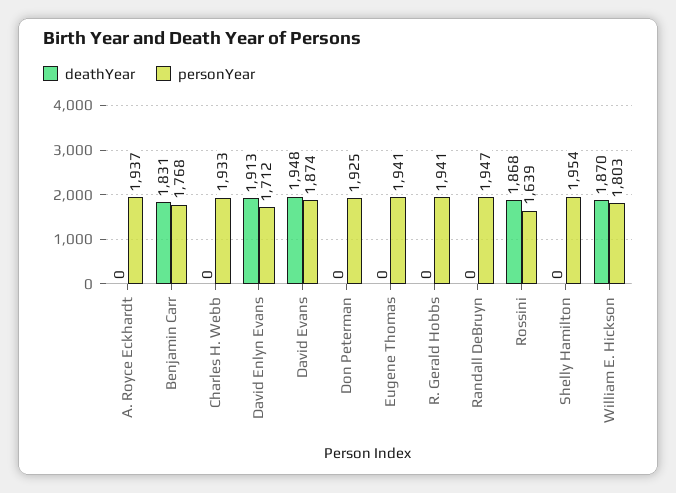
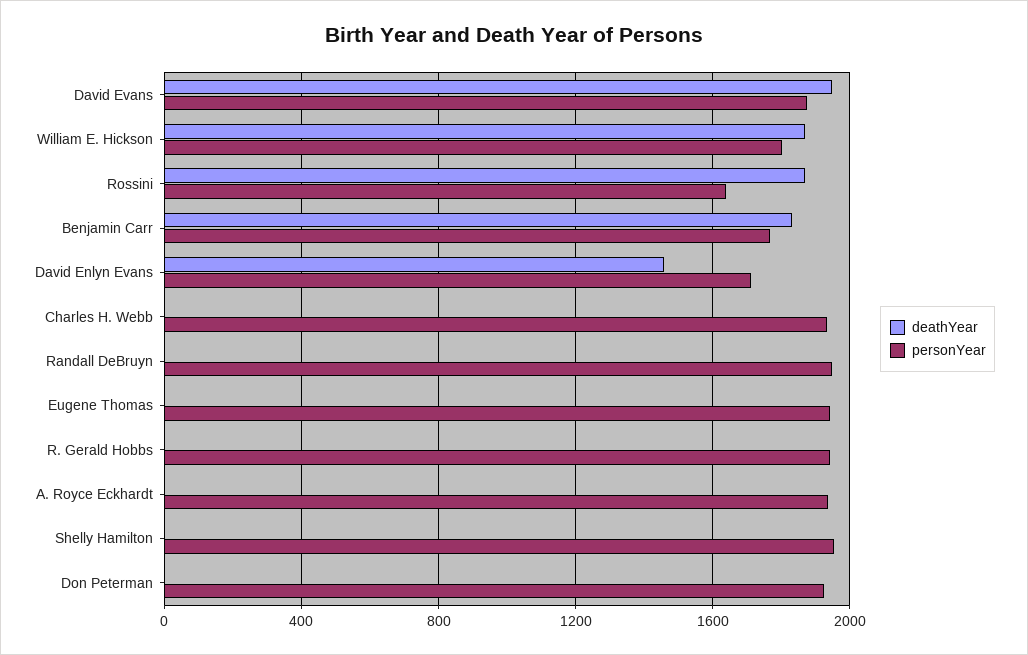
deathYear, David Enlyn Evans: 1913 -> 1450

